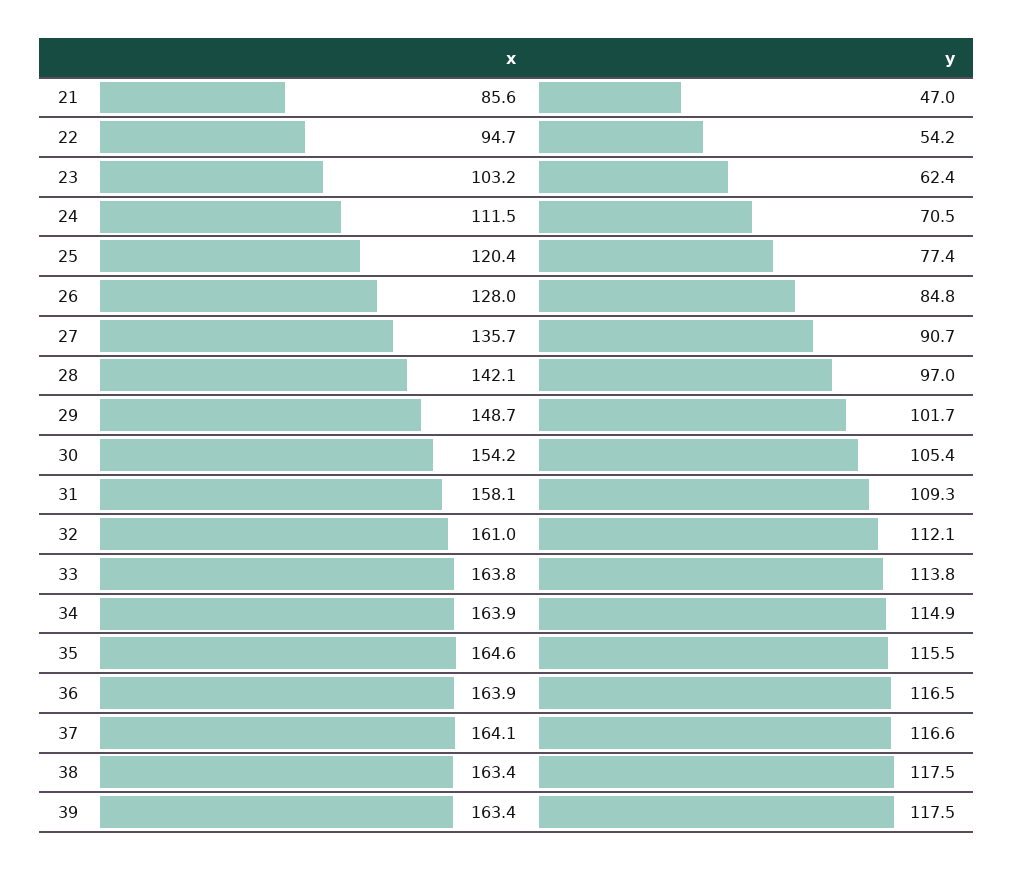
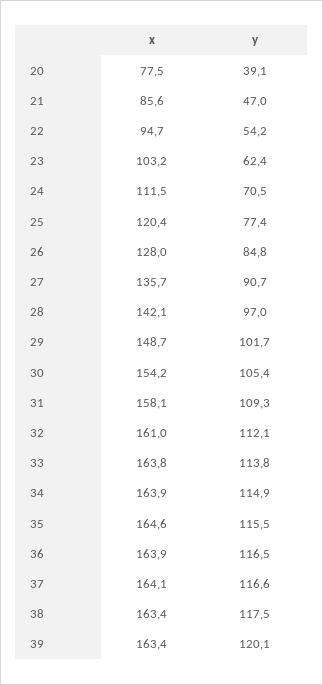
y, 39: 117.5 -> 120.1
x, 20: none -> 77.5
y, 20: none -> 39.1

